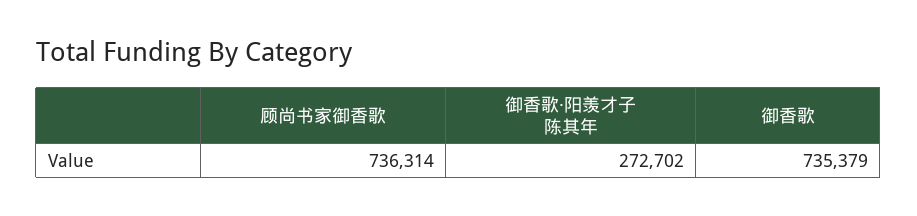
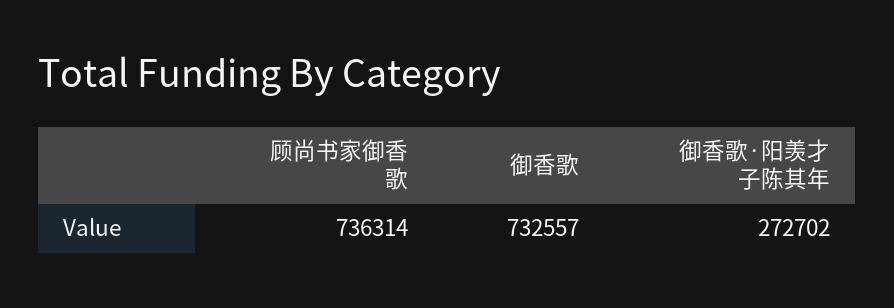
御香歌: 735379 -> 732557

